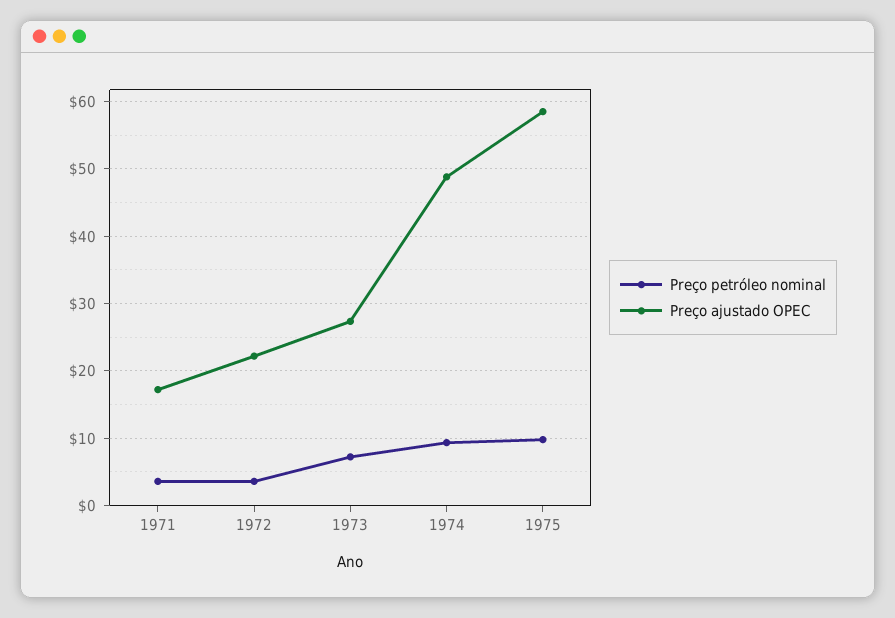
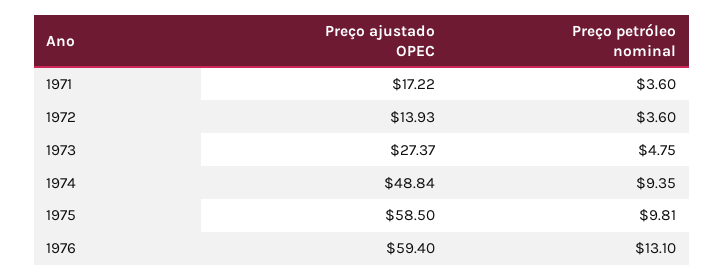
Preço ajustado OPEC, 1972: 22 -> 13.93
Preço petróleo nominal, 1973: 7 -> 4.75
Preço ajustado OPEC, 1976: none -> 59.4
Preço petróleo nominal, 1976: none -> 13.1

